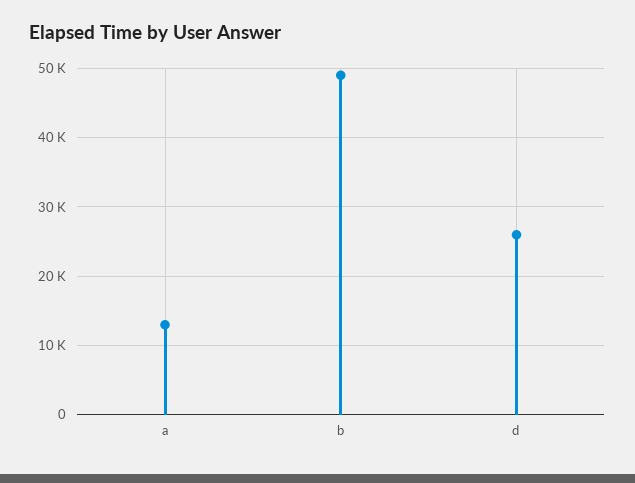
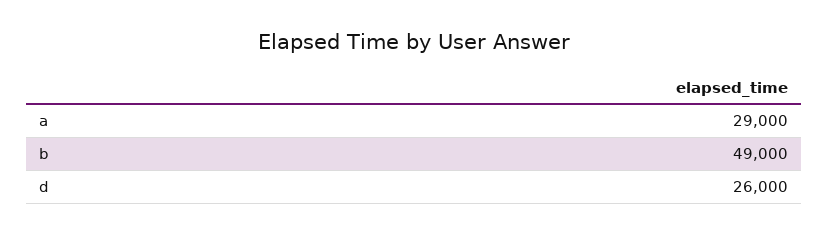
a: 13000 -> 29000

